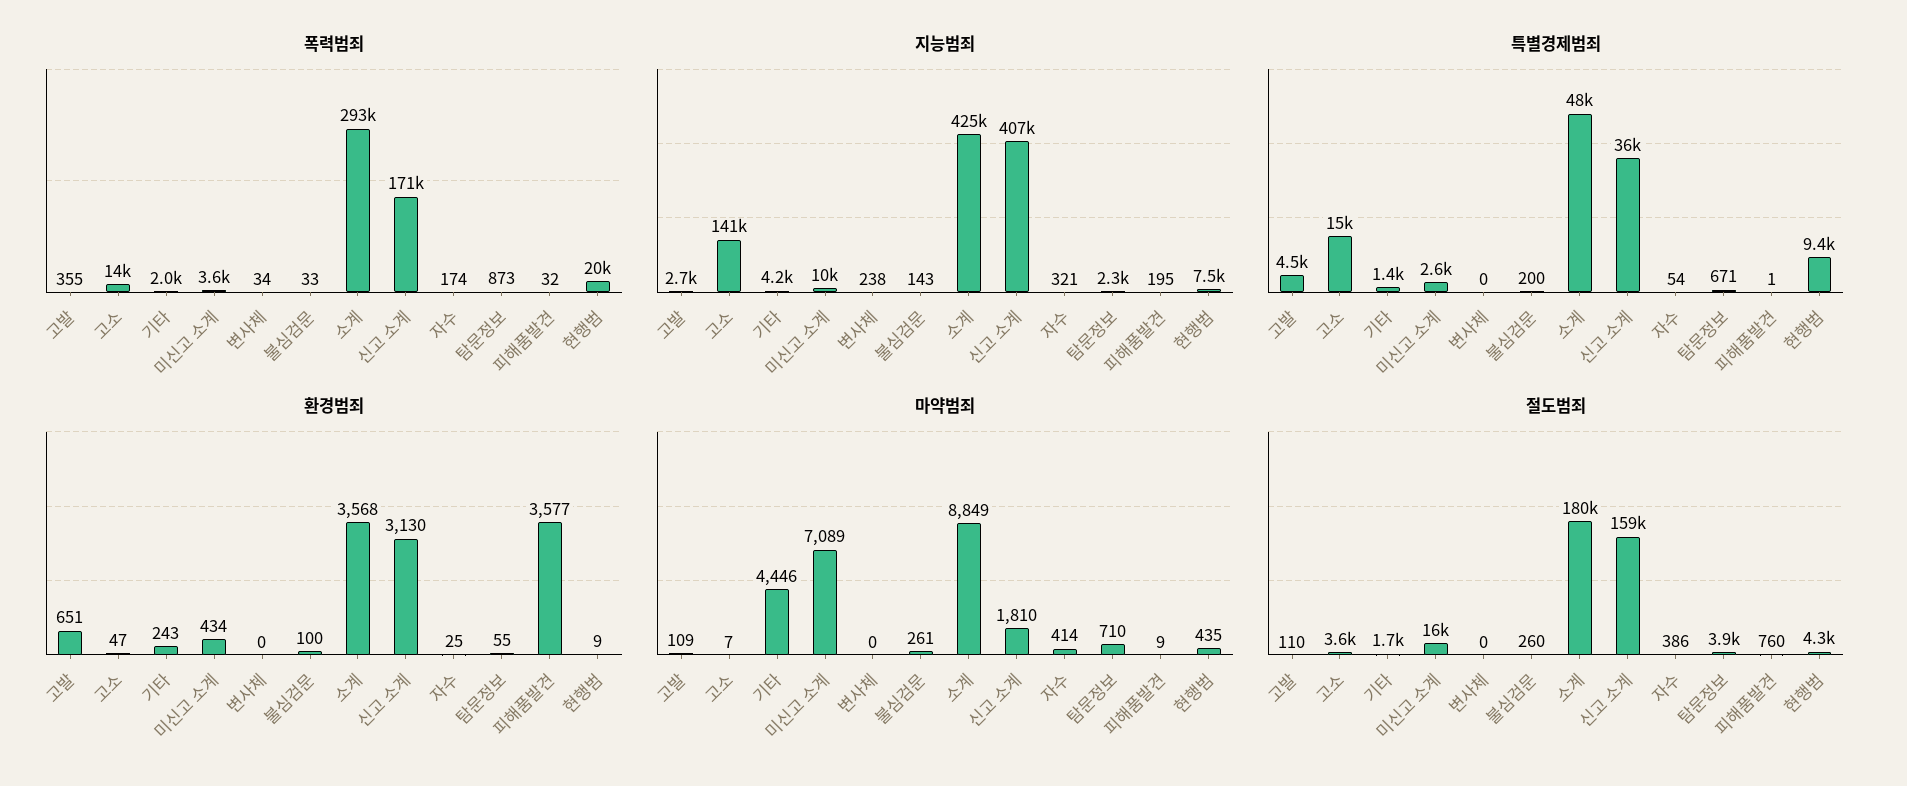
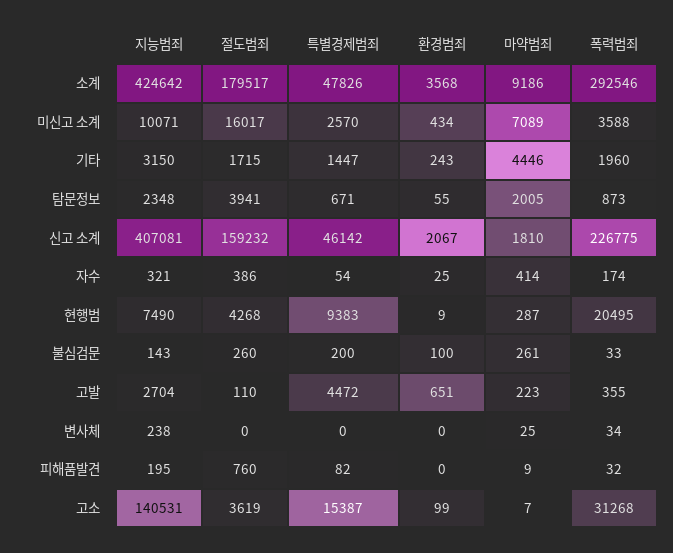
폭력범죄, 고소: 14000 -> 31268
폭력범죄, 신고 소계: 171000 -> 226775
지능범죄, 기타: 4200 -> 3150
특별경제범죄, 신고 소계: 36000 -> 46142
특별경제범죄, 피해품발견: 1 -> 82
환경범죄, 고소: 47 -> 99
환경범죄, 신고 소계: 3130 -> 2067
환경범죄, 피해품발견: 3577 -> 0
마약범죄, 고발: 109 -> 223
마약범죄, 변사체: 0 -> 25
마약범죄, 소계: 8849 -> 9186
마약범죄, 탐문정보: 710 -> 2005
마약범죄, 현행범: 435 -> 287

